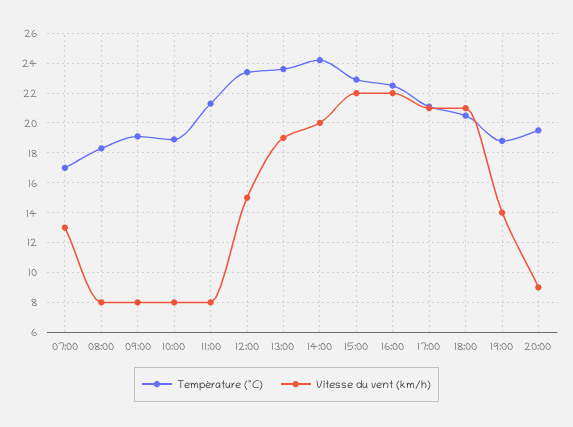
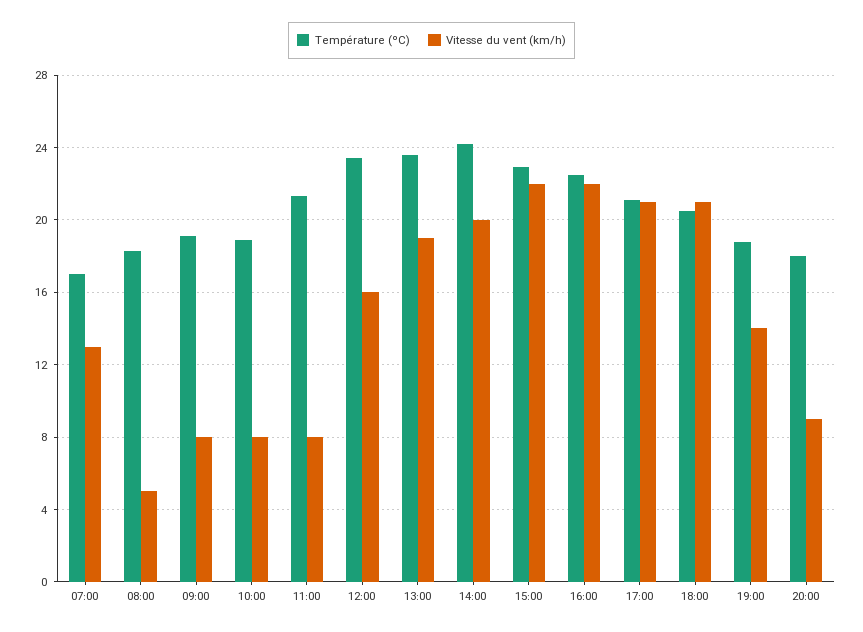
Vitesse du vent (km/h), 08:00: 8 -> 5
Vitesse du vent (km/h), 12:00: 15 -> 16
Température (ºC), 20:00: 19.5 -> 18

